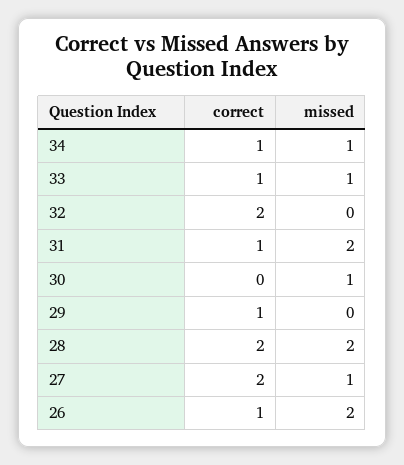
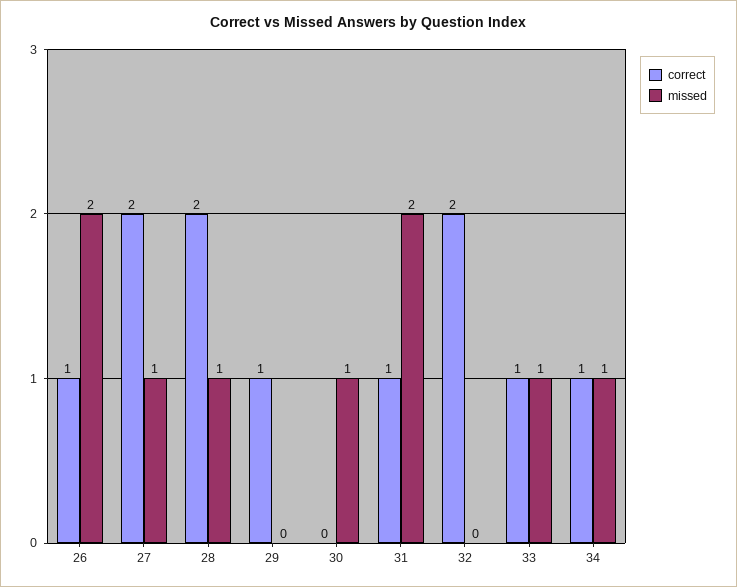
missed, 28: 2 -> 1

